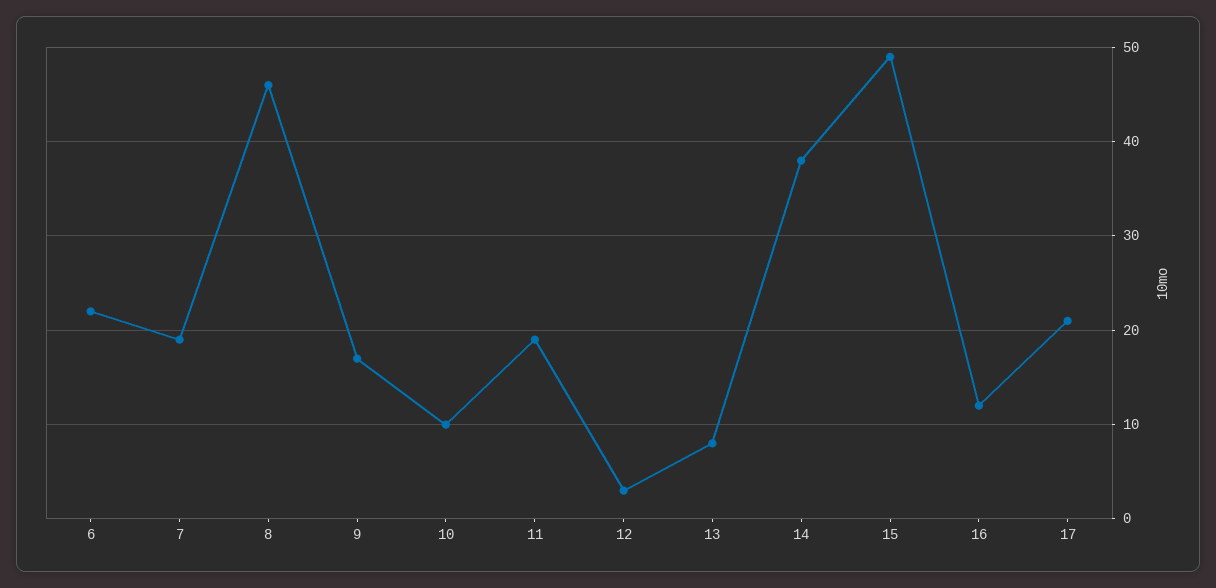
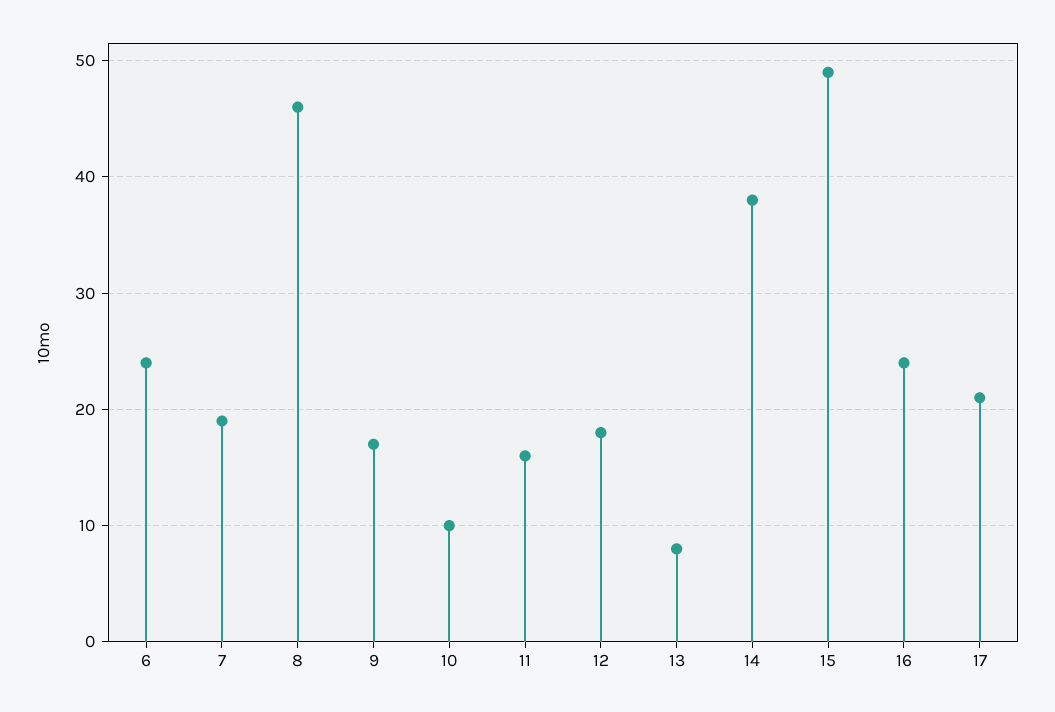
6: 22 -> 24
11: 19 -> 16
12: 3 -> 18
16: 12 -> 24

